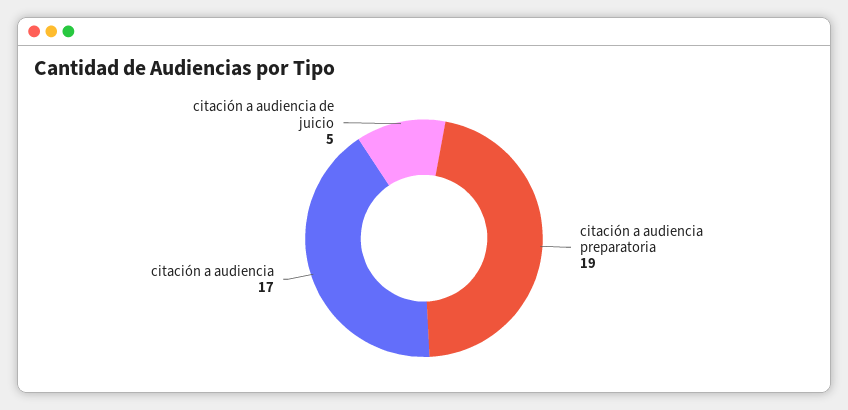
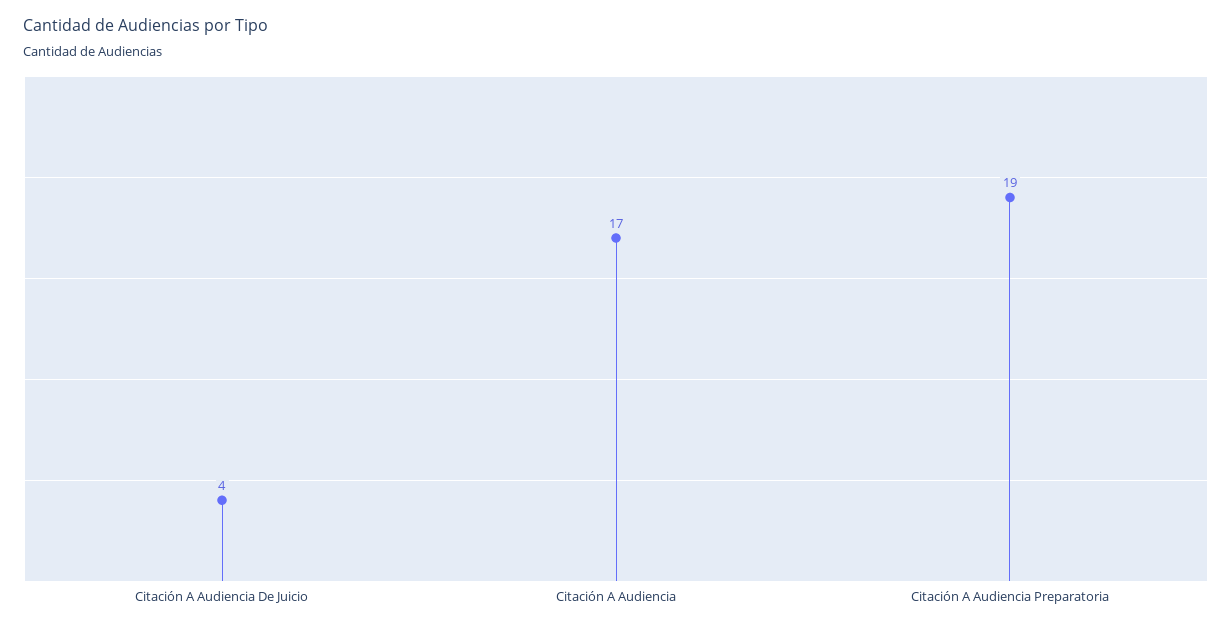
citación a audiencia de juicio: 5 -> 4

